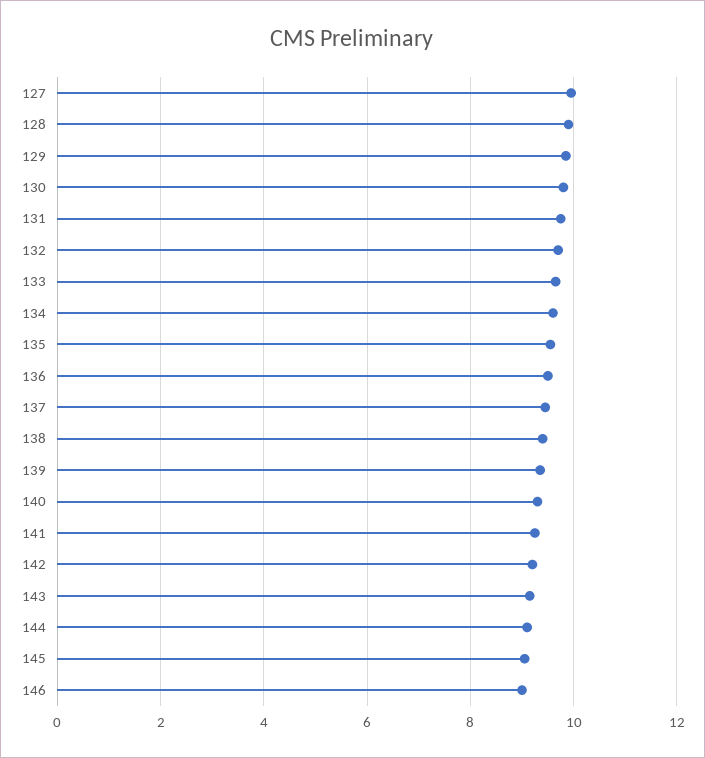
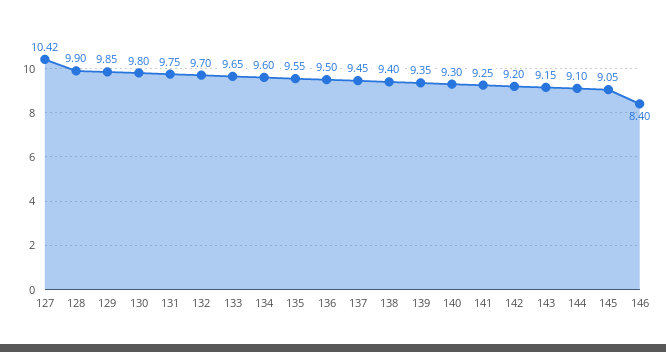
127: 10 -> 10.42
146: 9 -> 8.4

